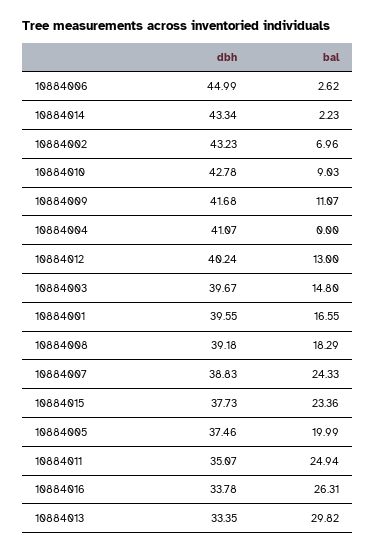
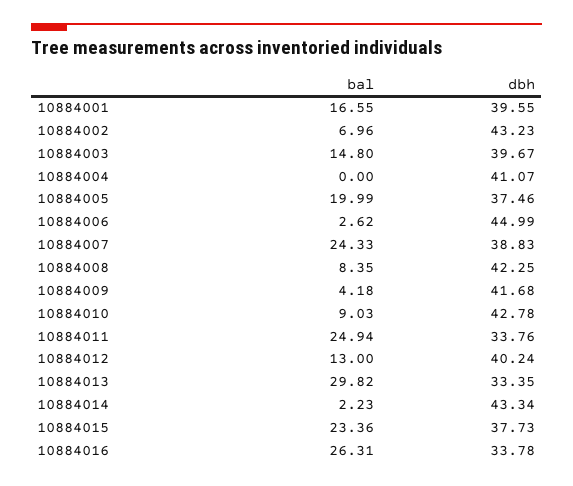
bal, 10884009: 11.07 -> 4.18
dbh, 10884008: 39.18 -> 42.25
bal, 10884008: 18.29 -> 8.35
dbh, 10884011: 35.07 -> 33.76

